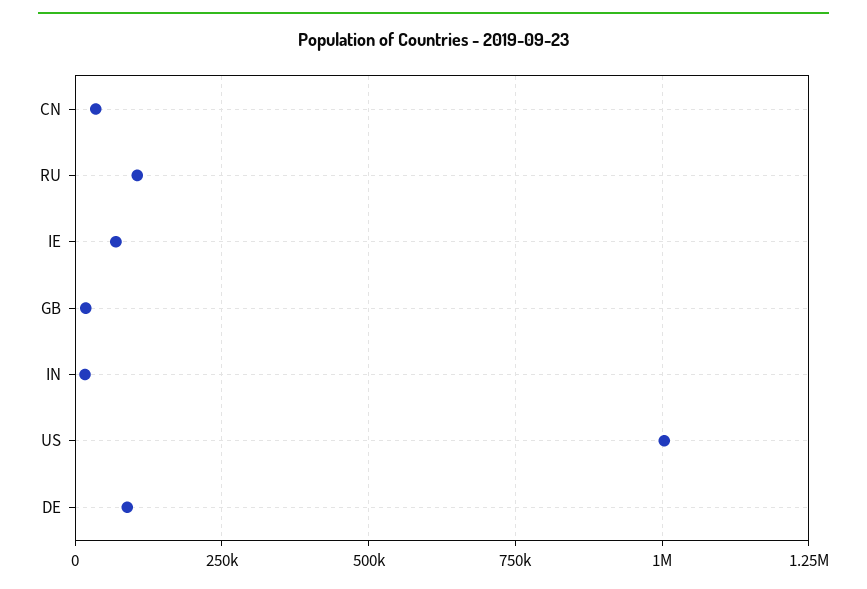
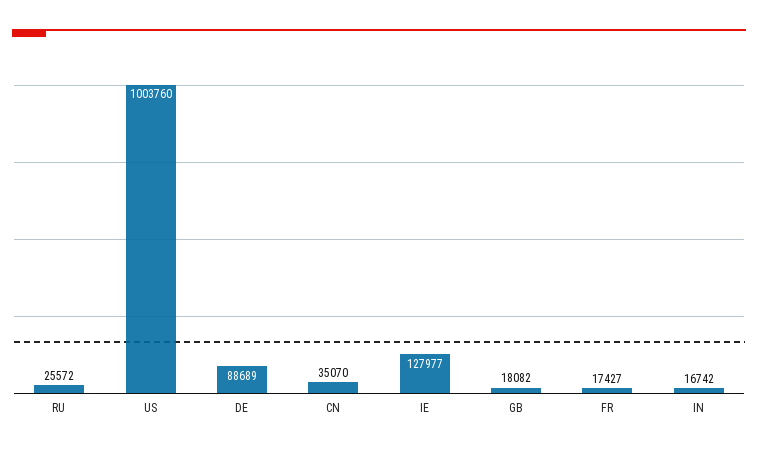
RU: 100000 -> 25572
IE: 75000 -> 127977
FR: none -> 17427

